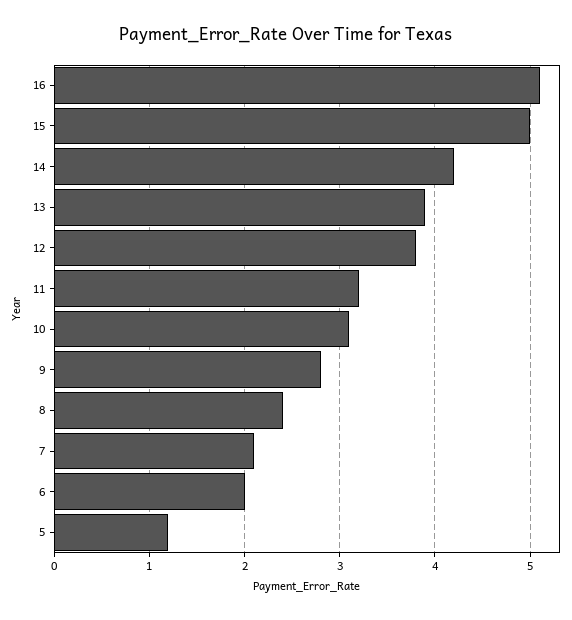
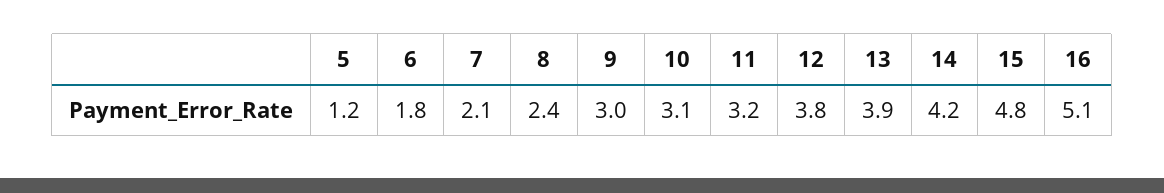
15: 5 -> 4.8
9: 2.8 -> 3
6: 2 -> 1.8

